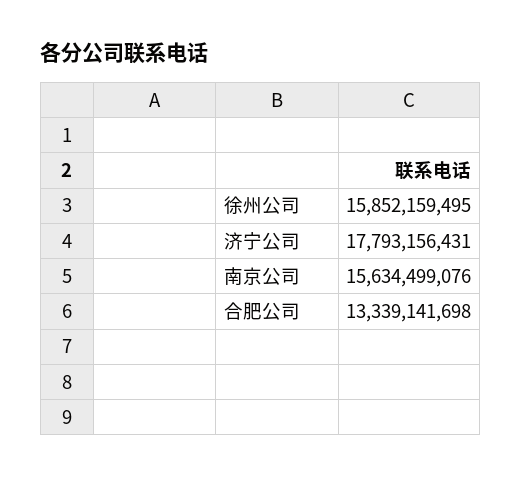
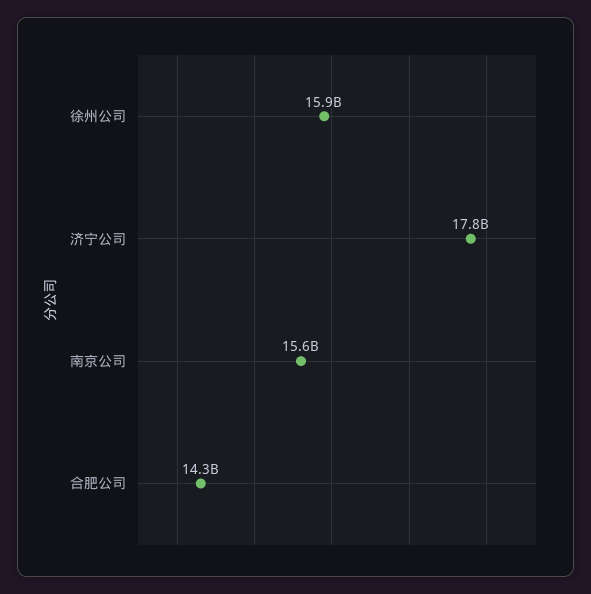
合肥公司: 13339141698 -> 14300000000

